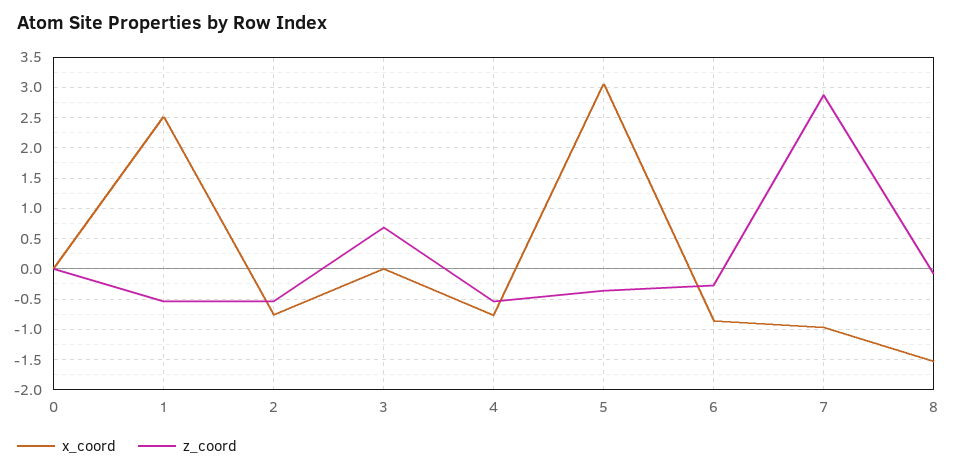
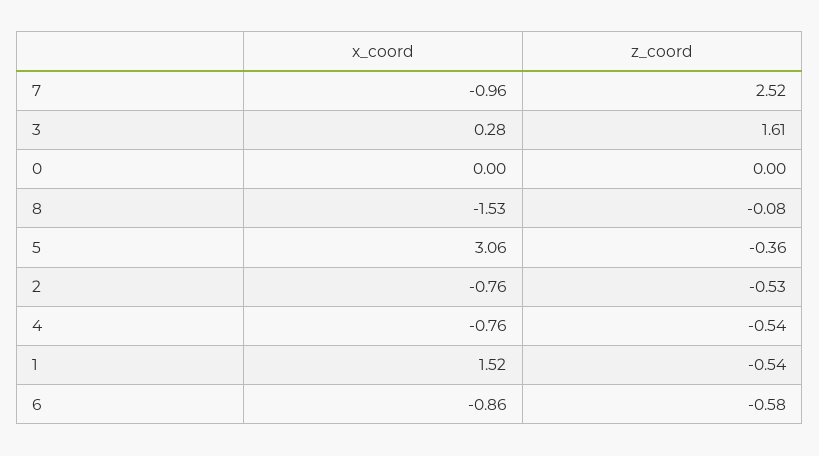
x_coord, 1: 2.5 -> 1.52
x_coord, 3: 0 -> 0.28
z_coord, 3: 0.7 -> 1.61
z_coord, 6: -0.3 -> -0.58
z_coord, 7: 2.9 -> 2.52

